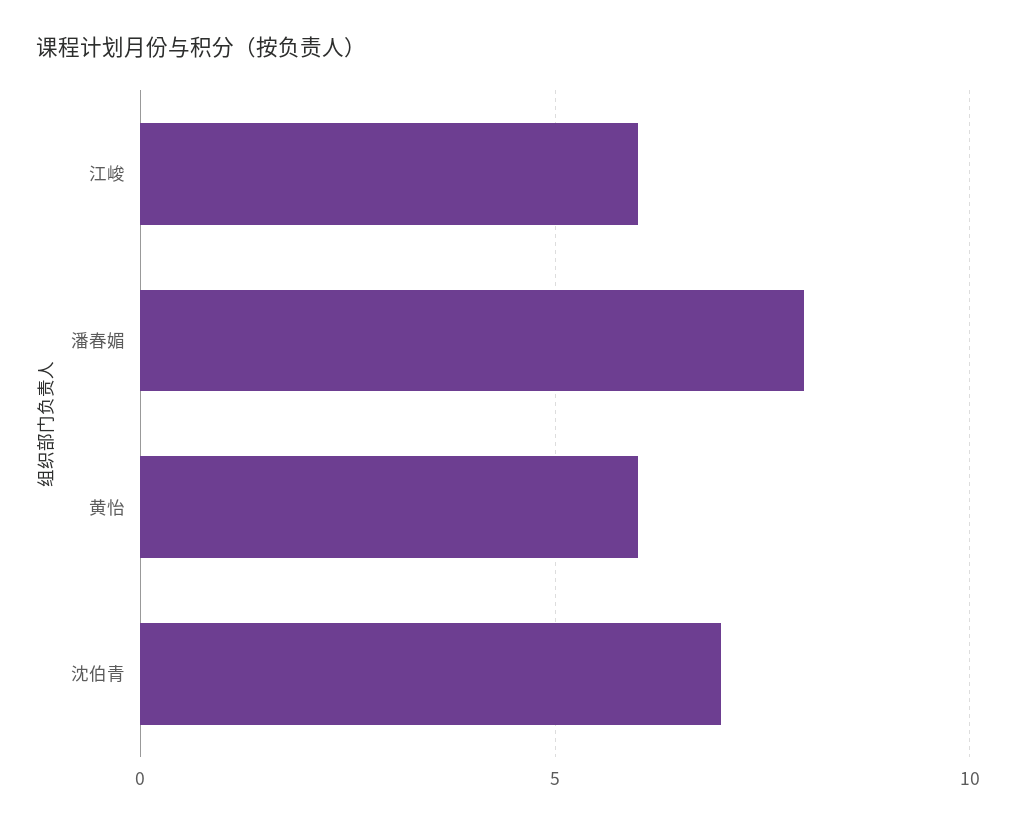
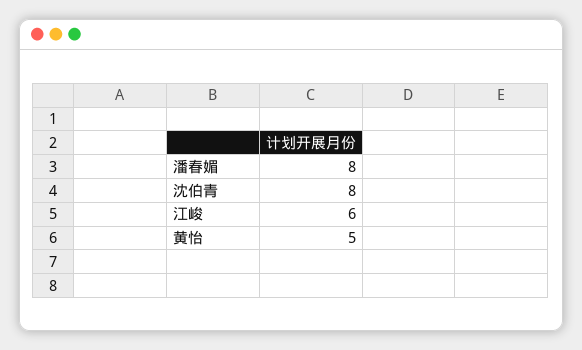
黄怡: 6 -> 5
沈伯青: 7 -> 8

